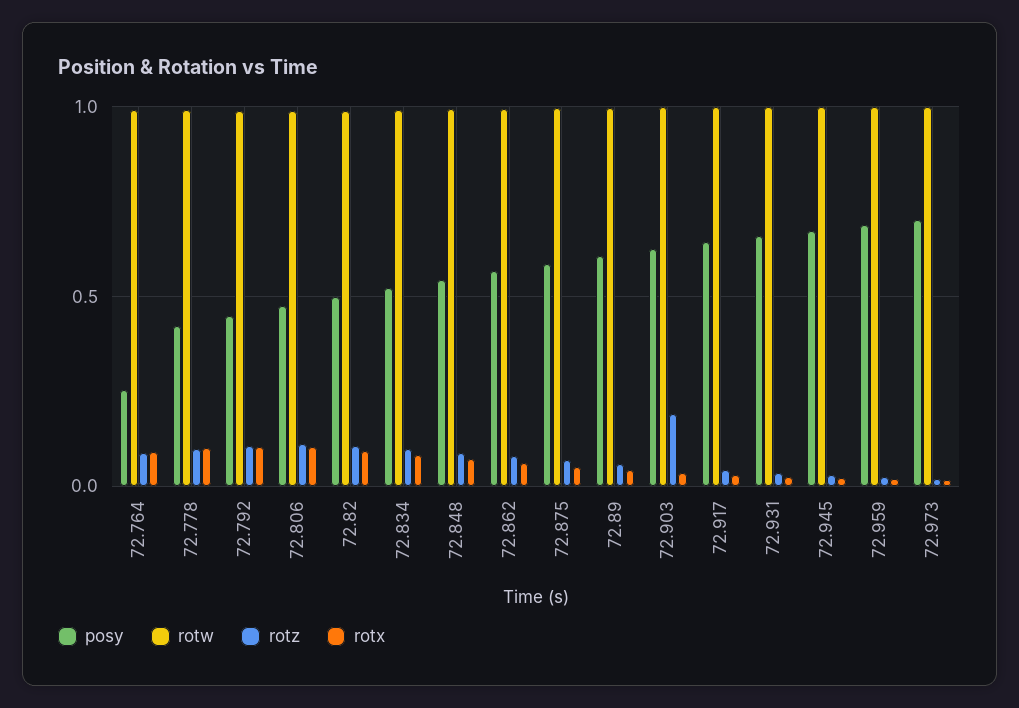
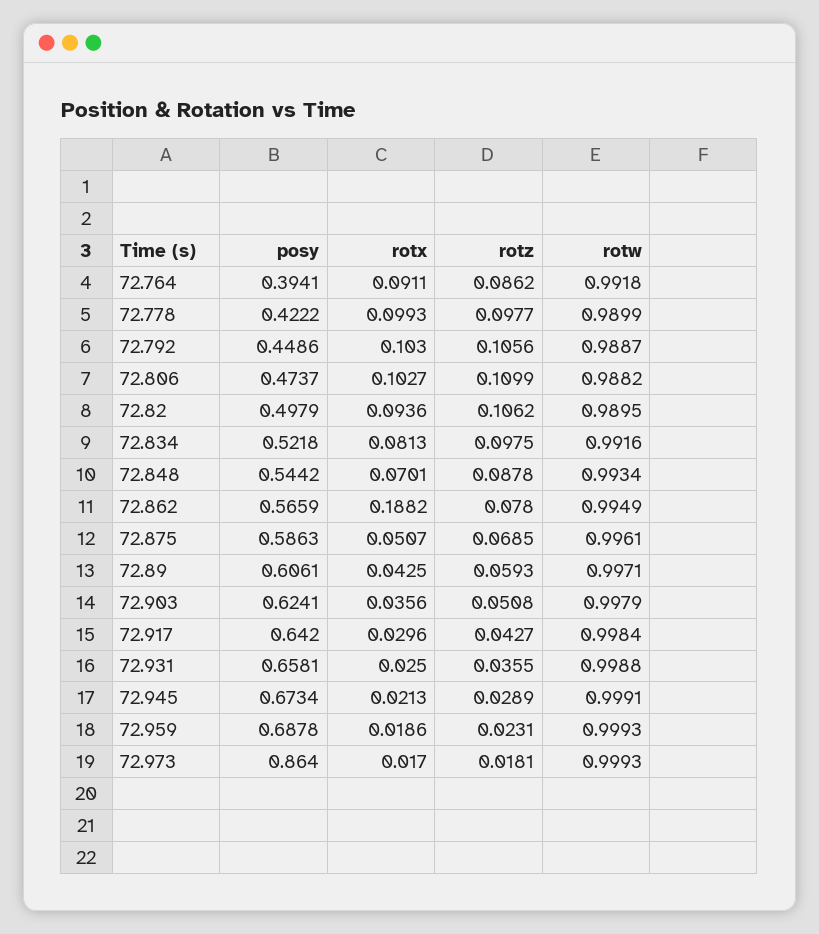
posy, 72.764: 0.25 -> 0.3941
rotx, 72.862: 0.05 -> 0.1882
rotz, 72.903: 0.2 -> 0.0508
posy, 72.973: 0.7 -> 0.864

